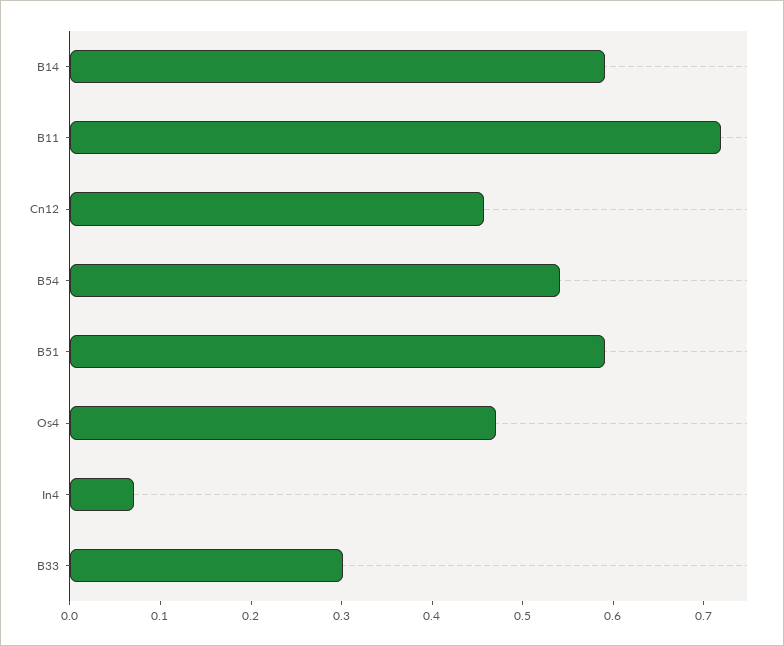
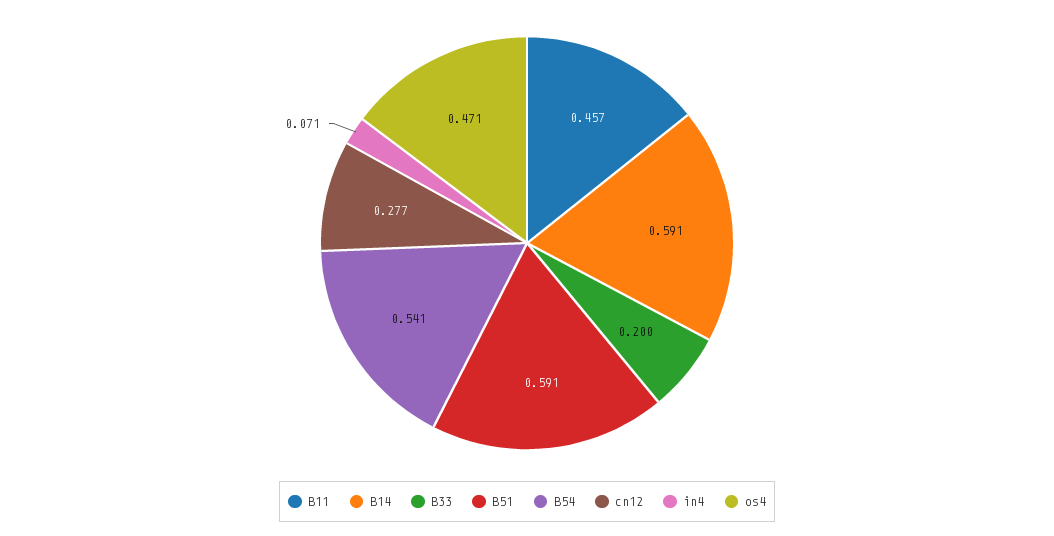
B11: 0.72 -> 0.457
Cn12: 0.46 -> 0.277
B33: 0.3 -> 0.2

